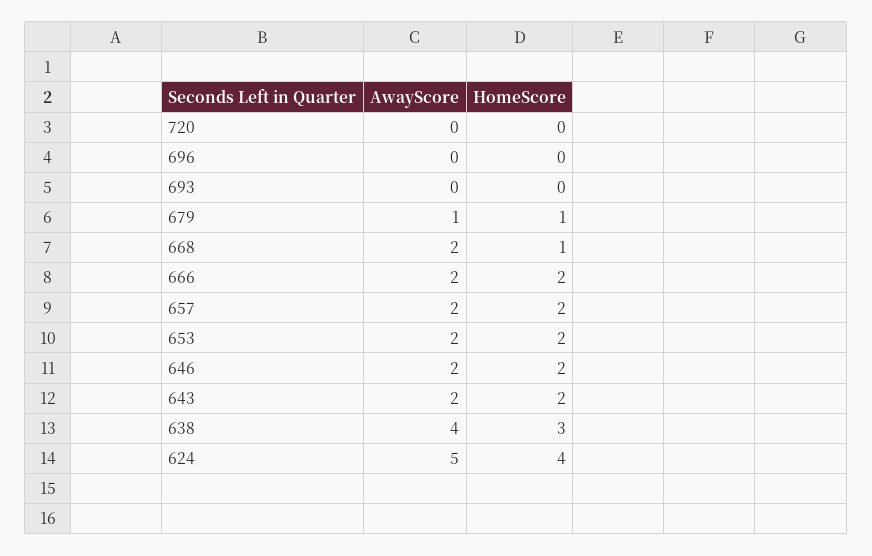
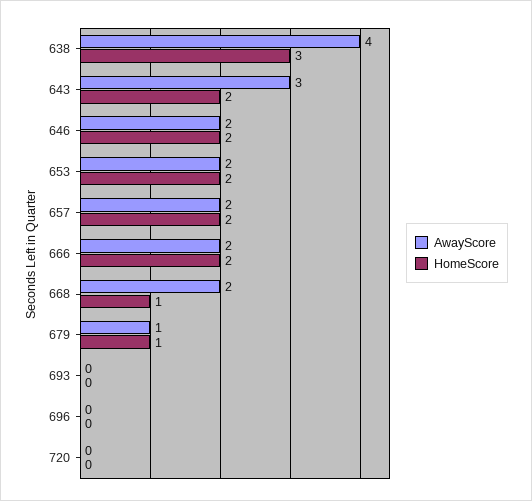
AwayScore, 643: 2 -> 3
AwayScore, 624: 5 -> none
HomeScore, 624: 4 -> none

